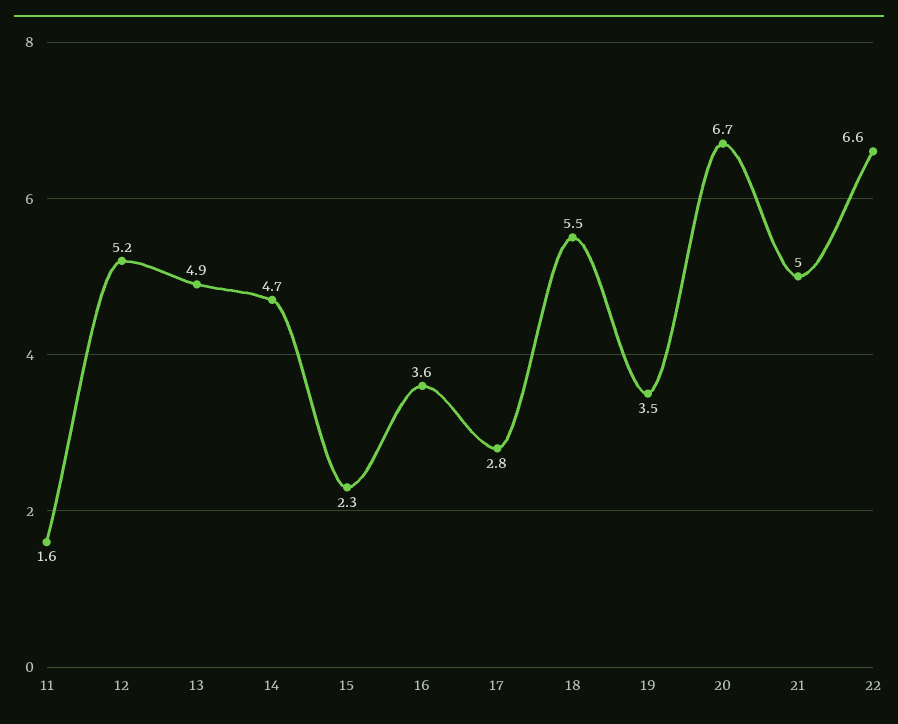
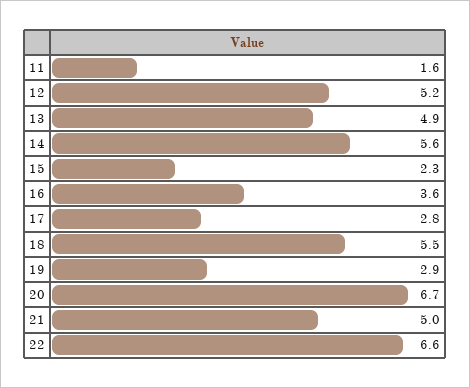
14: 4.7 -> 5.6
19: 3.5 -> 2.9

